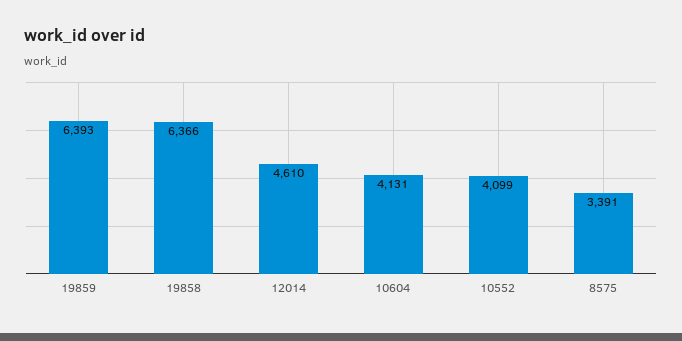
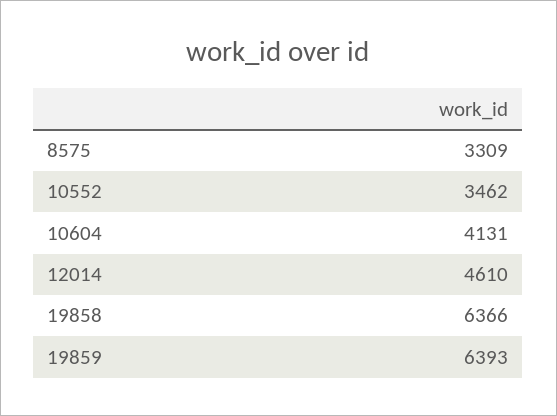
10552: 4099 -> 3462
8575: 3391 -> 3309

